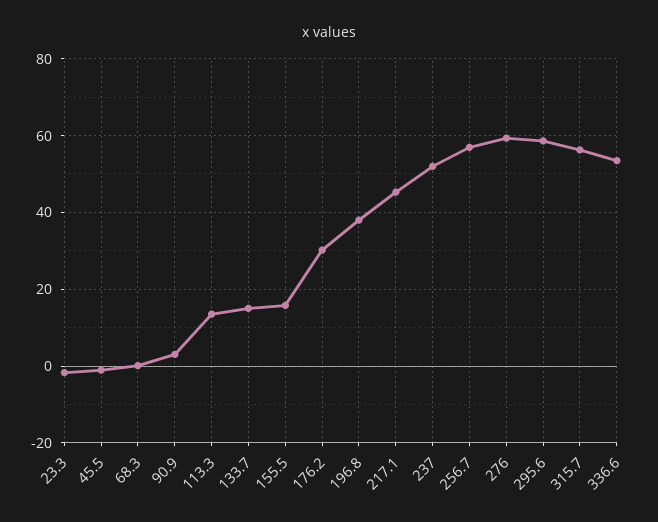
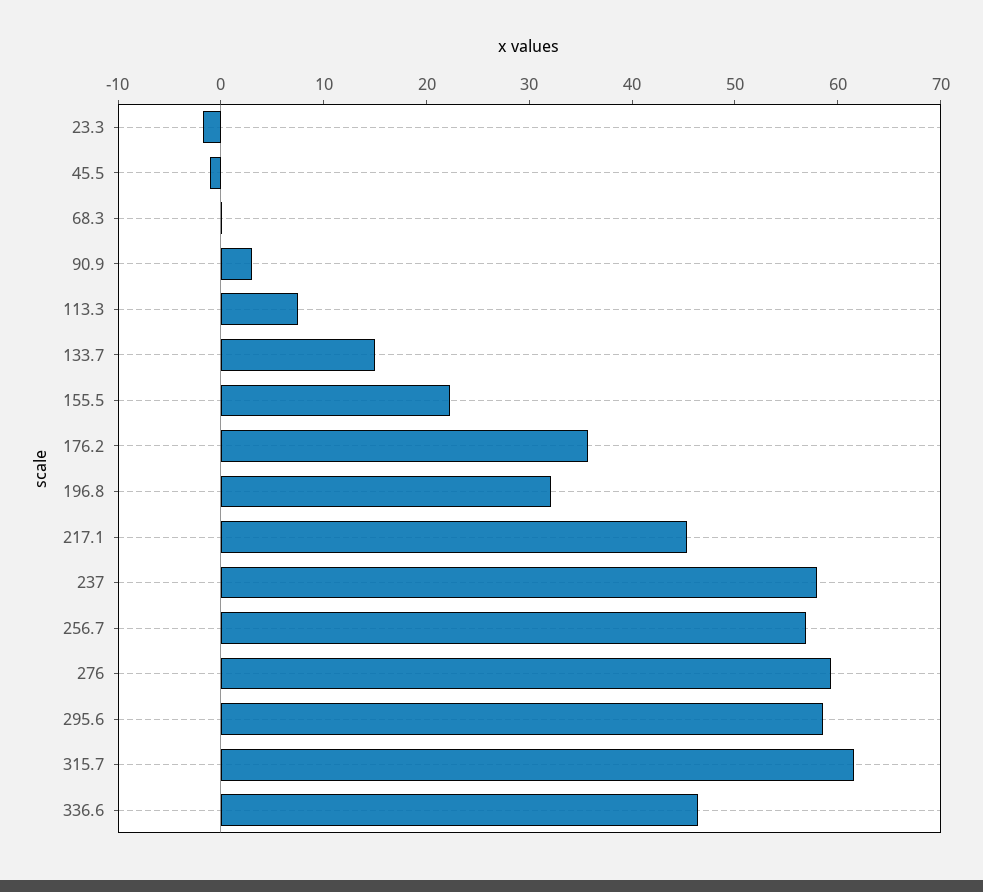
113.3: 14 -> 8
155.5: 16 -> 22
176.2: 30 -> 36
196.8: 38 -> 32
237: 52 -> 58
315.7: 56 -> 62
336.6: 54 -> 46

